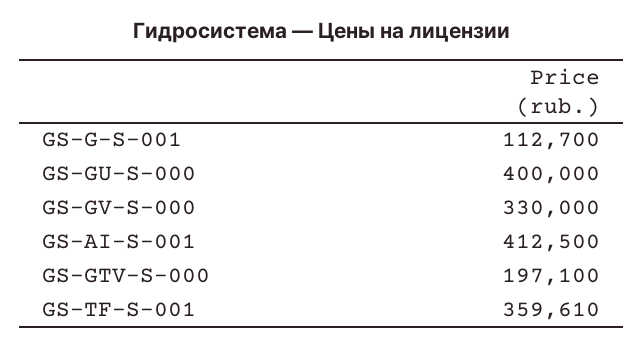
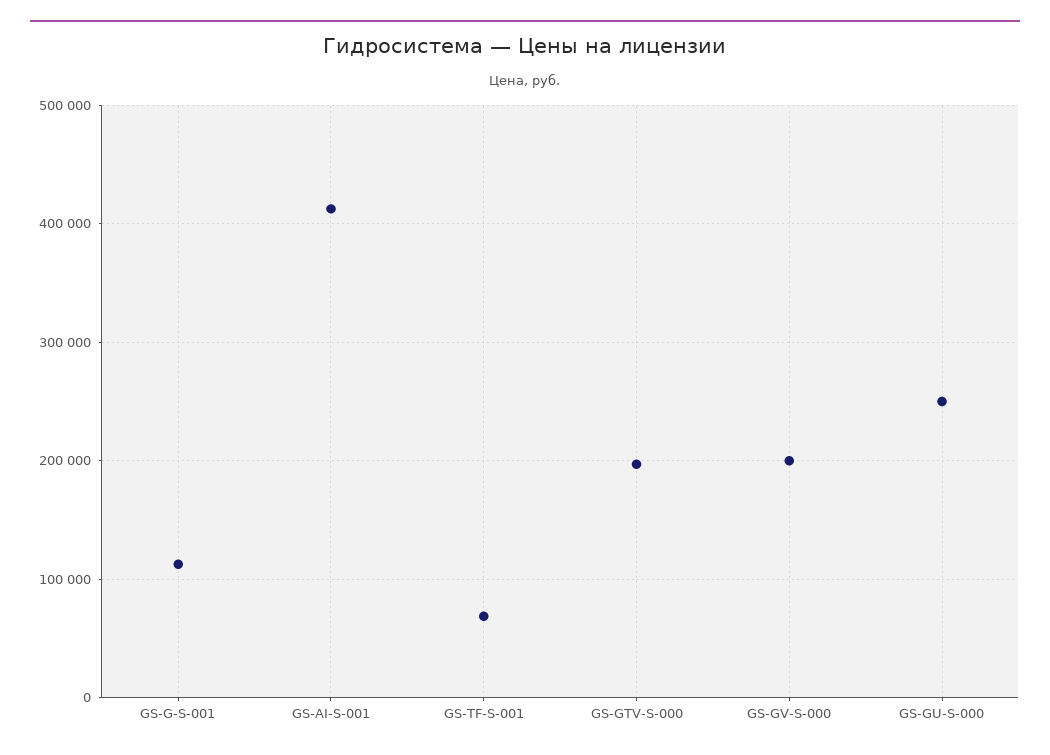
GS-GU-S-000: 400000 -> 250000
GS-GV-S-000: 330000 -> 200000
GS-TF-S-001: 359610 -> 70000

